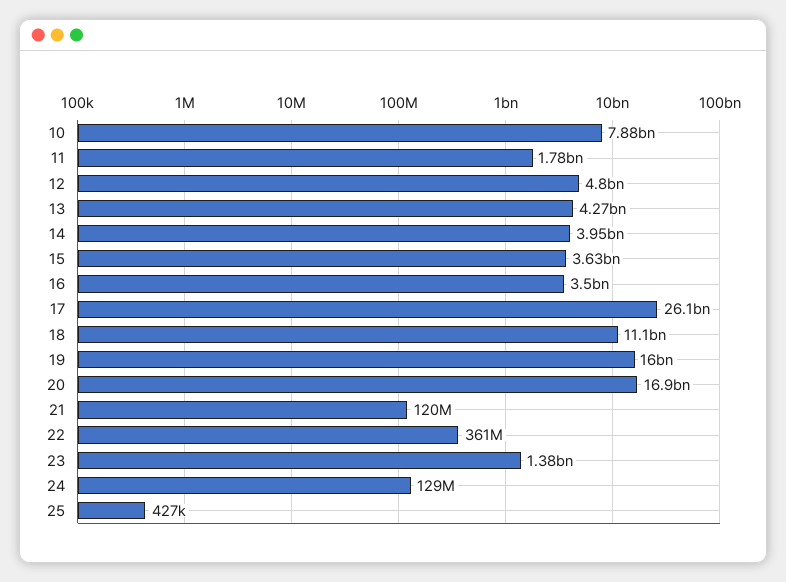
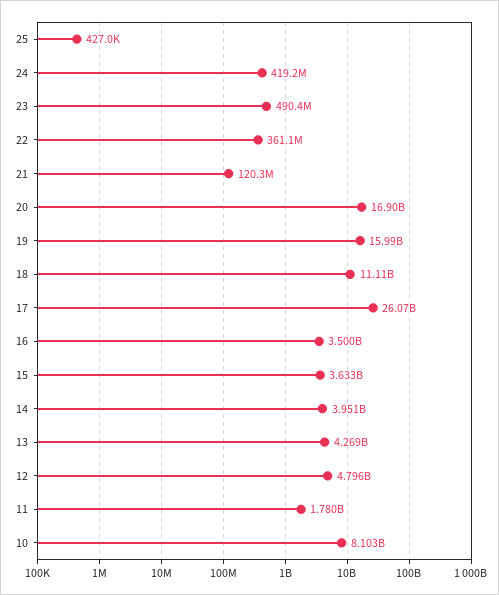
10: 7880000000 -> 8103000000
23: 1380000000 -> 490400000
24: 129000000 -> 419200000

